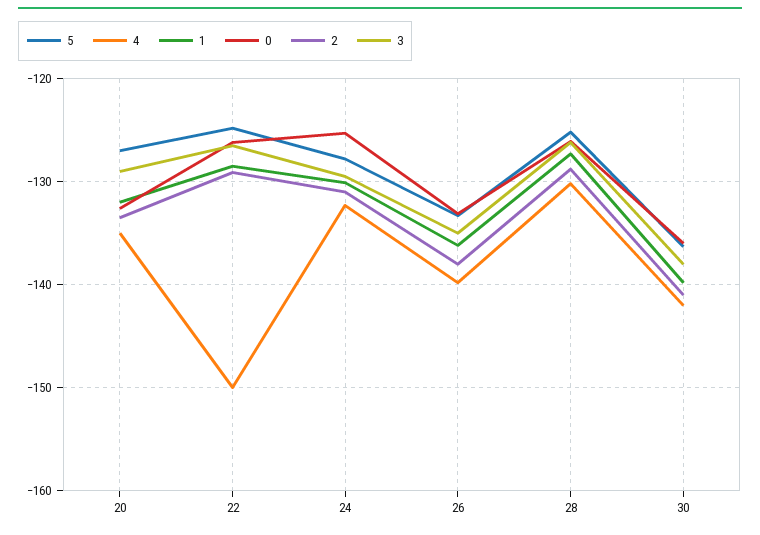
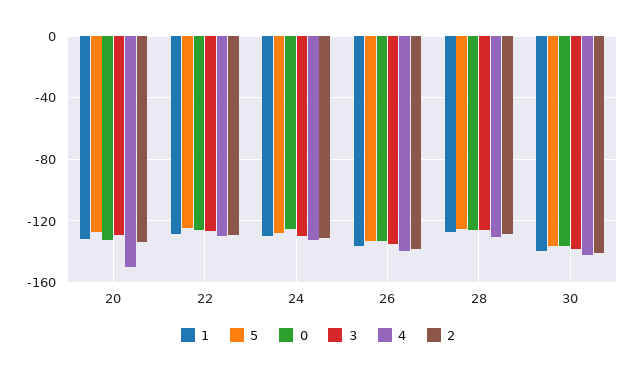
4, 20: -135 -> -150
4, 22: -150 -> -130

